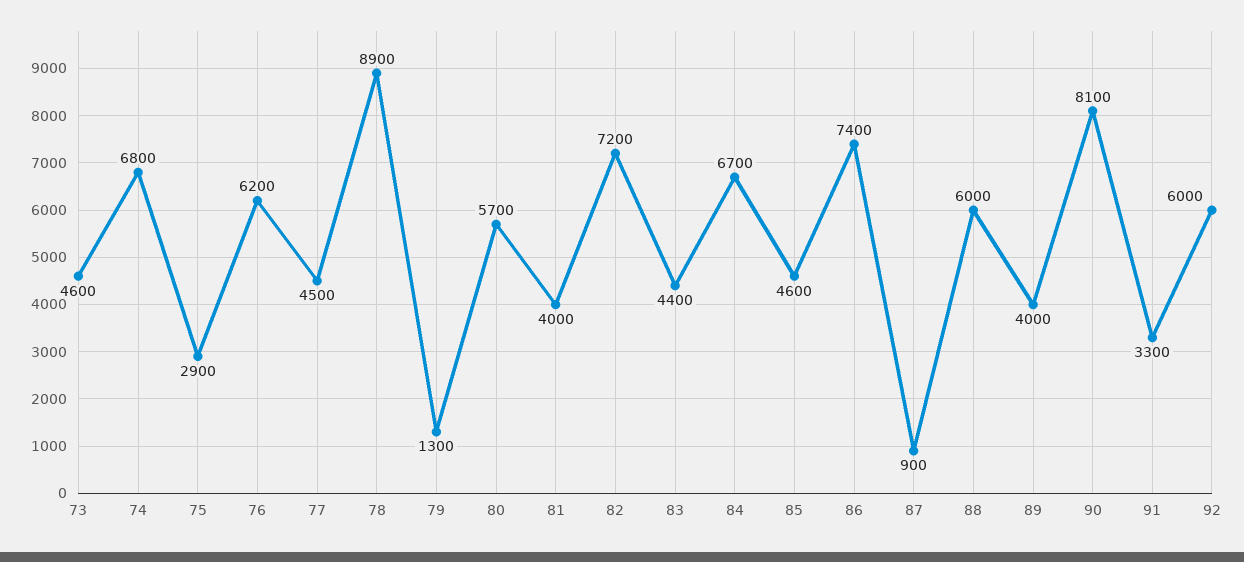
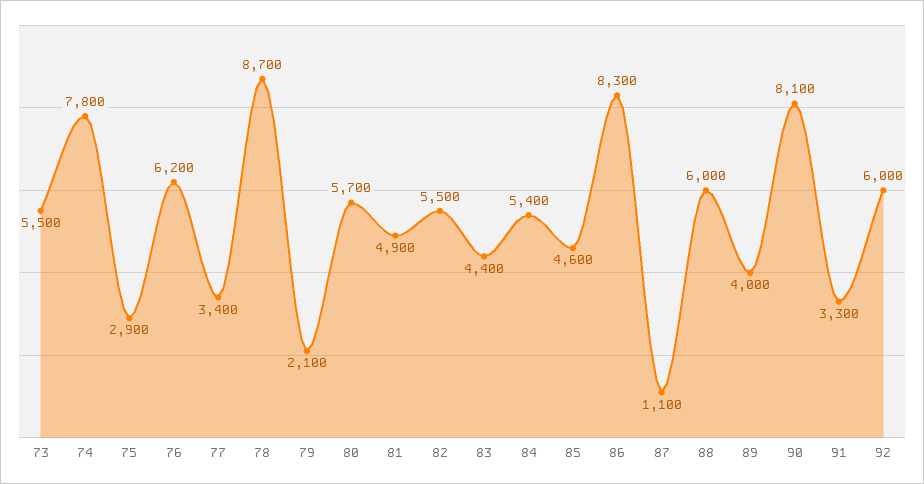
73: 4600 -> 5500
74: 6800 -> 7800
77: 4500 -> 3400
78: 8900 -> 8700
79: 1300 -> 2100
81: 4000 -> 4900
82: 7200 -> 5500
84: 6700 -> 5400
86: 7400 -> 8300
87: 900 -> 1100

